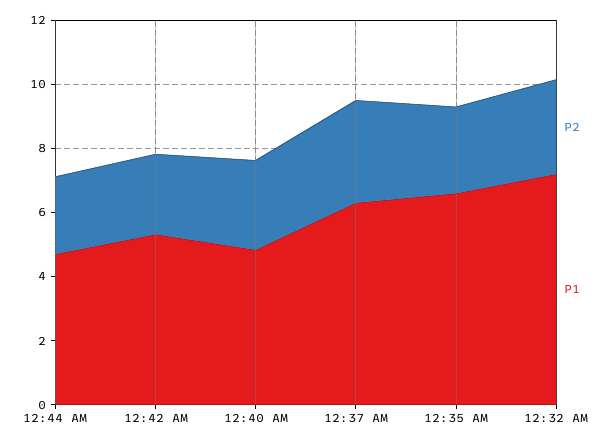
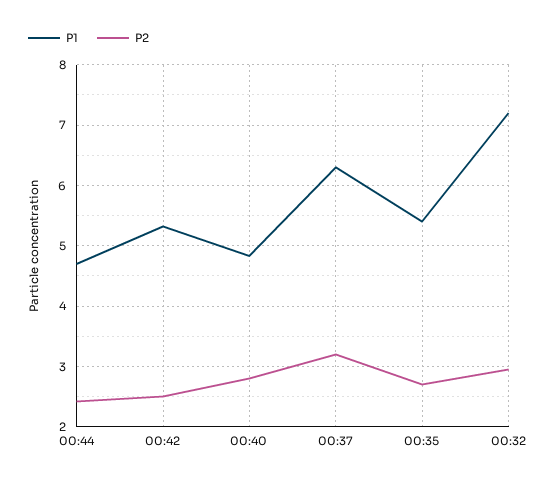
P1, 12:35 AM: 6.5 -> 5.4

